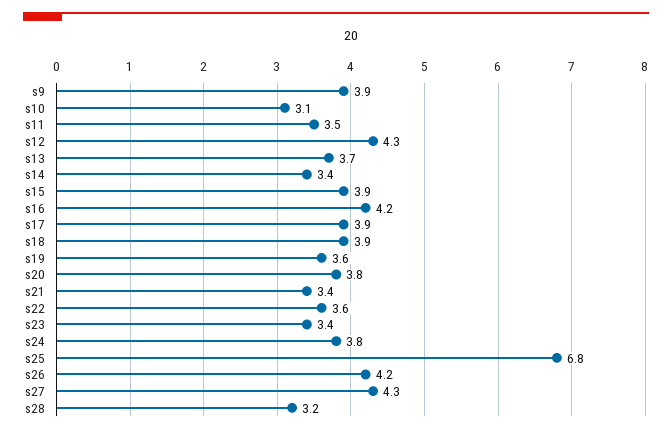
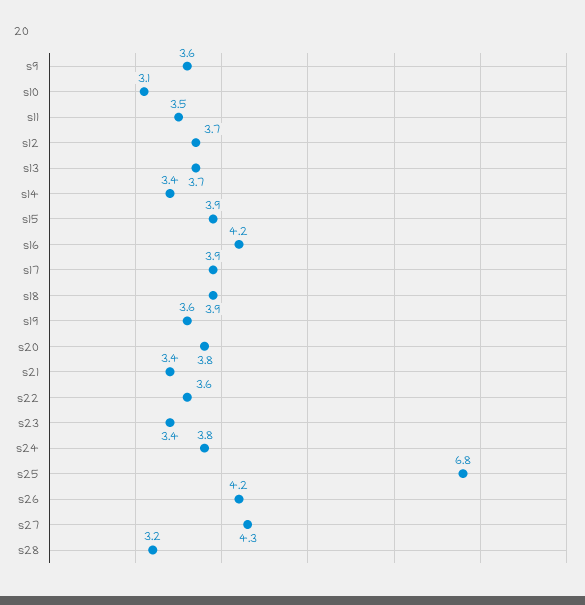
s9: 3.9 -> 3.6
s12: 4.3 -> 3.7

